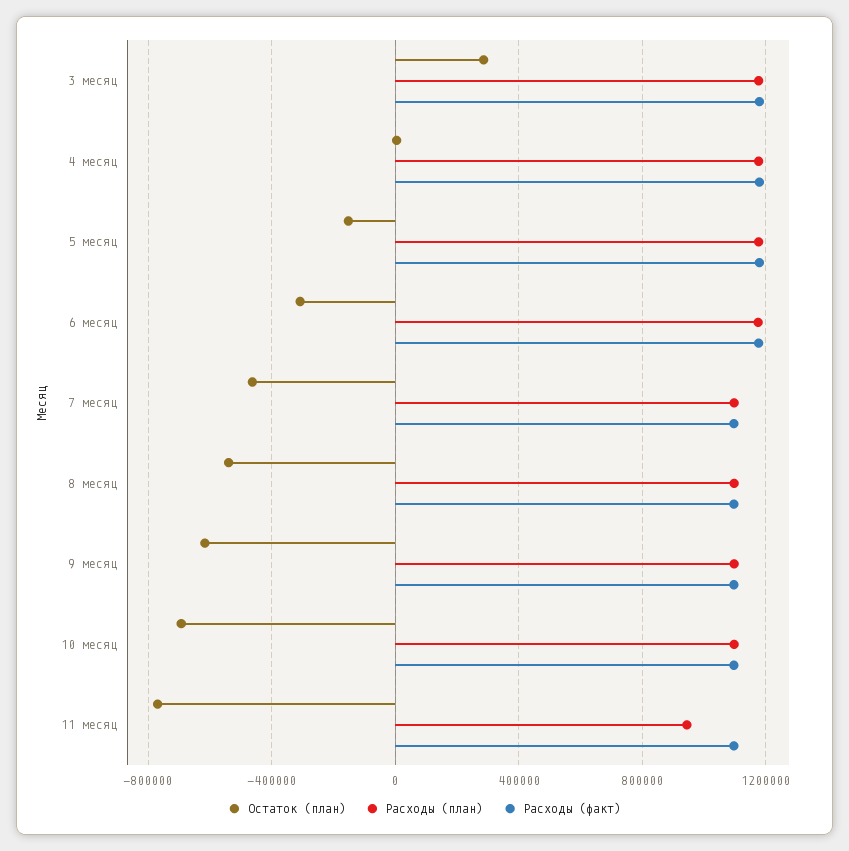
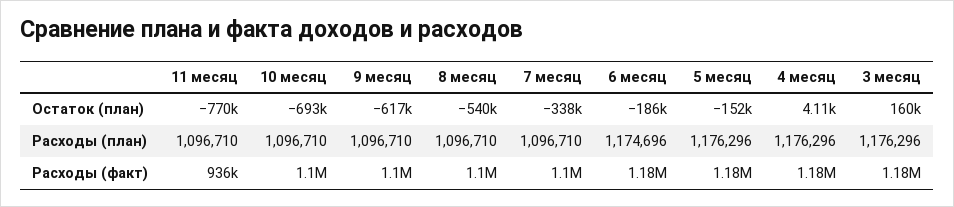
Остаток (план), 3 месяц: 300000 -> 160000
Остаток (план), 6 месяц: -300000 -> -186000
Остаток (план), 7 месяц: -450000 -> -338000
Расходы (план), 11 месяц: 950000 -> 1096710
Расходы (факт), 11 месяц: 1100000 -> 936000

